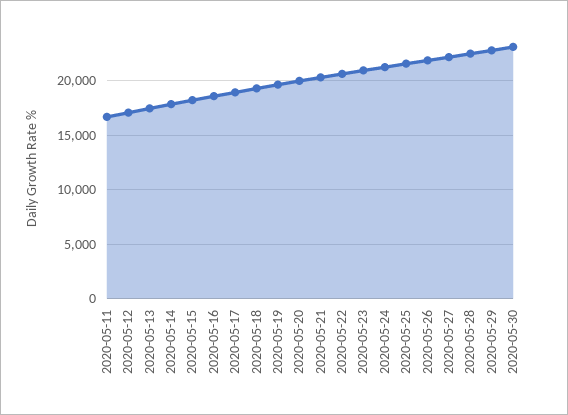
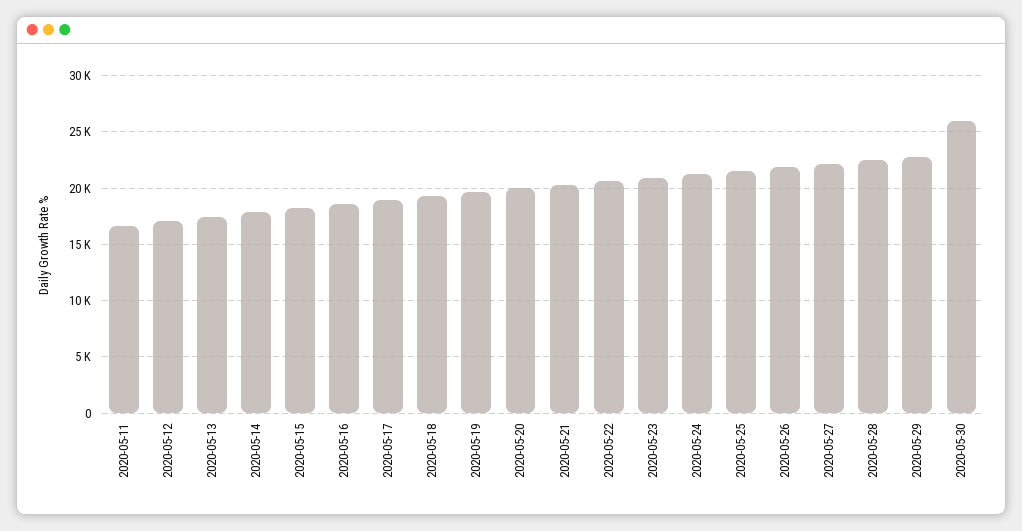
2020-05-30: 23000 -> 26000

